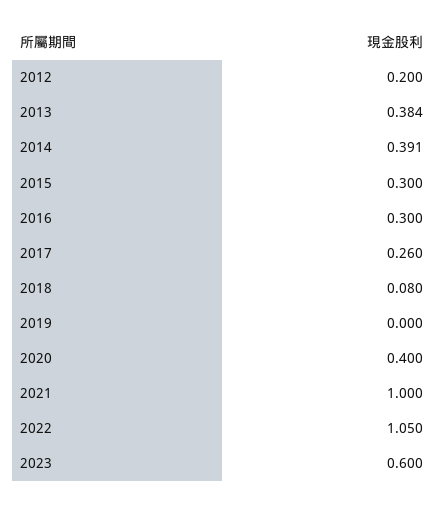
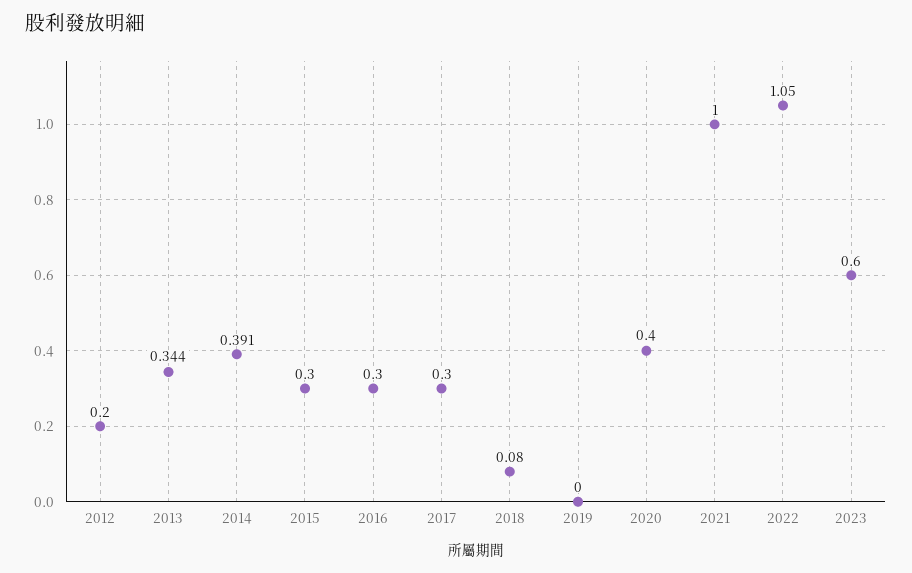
2013: 0.384 -> 0.344
2017: 0.26 -> 0.3

